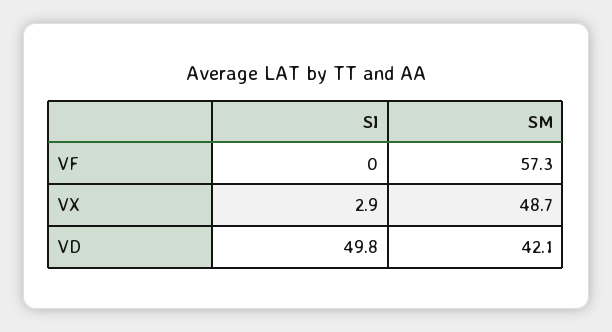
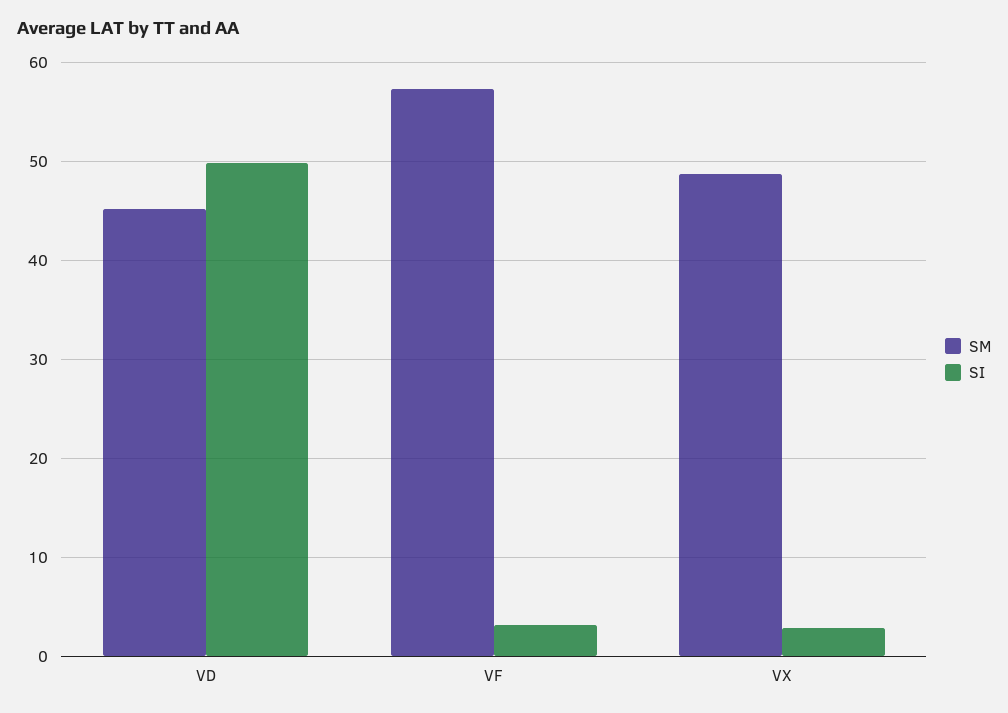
SI, VF: 0 -> 3
SM, VD: 42.1 -> 45

